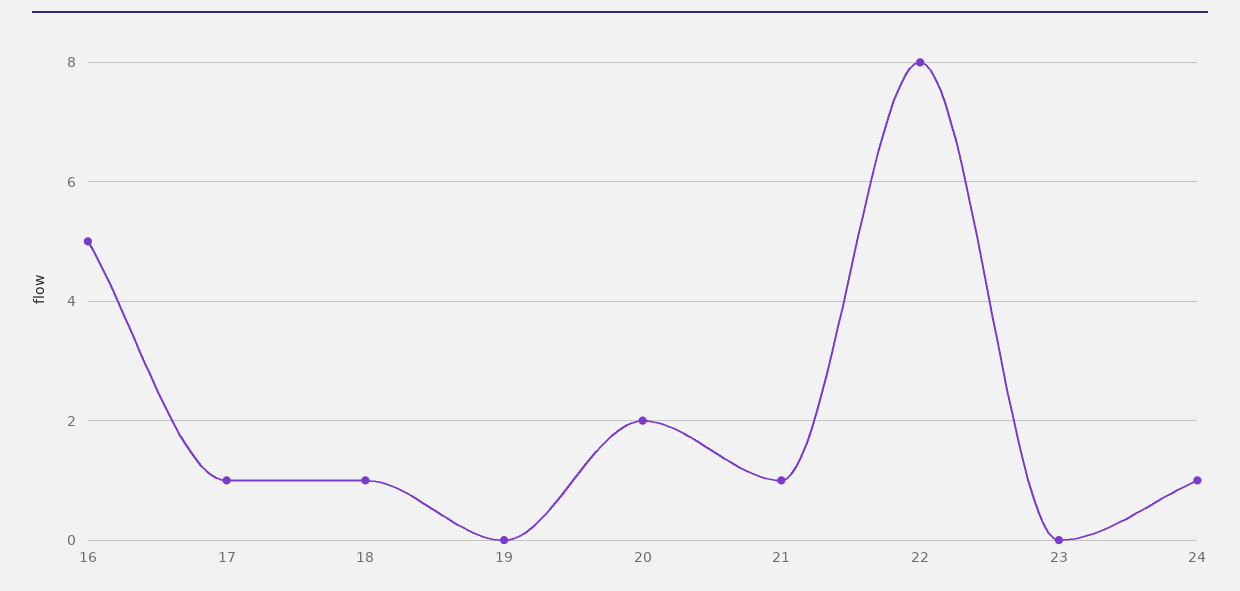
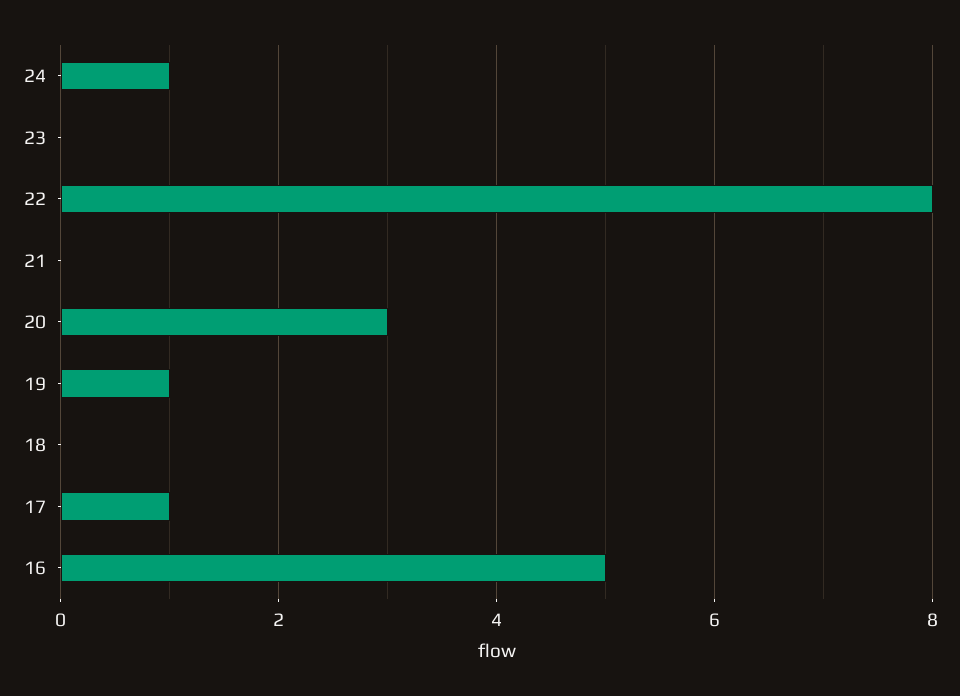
18: 1 -> 0
19: 0 -> 1
20: 2 -> 3
21: 1 -> 0

